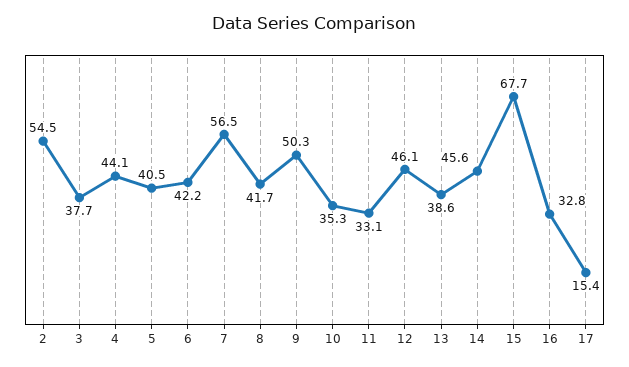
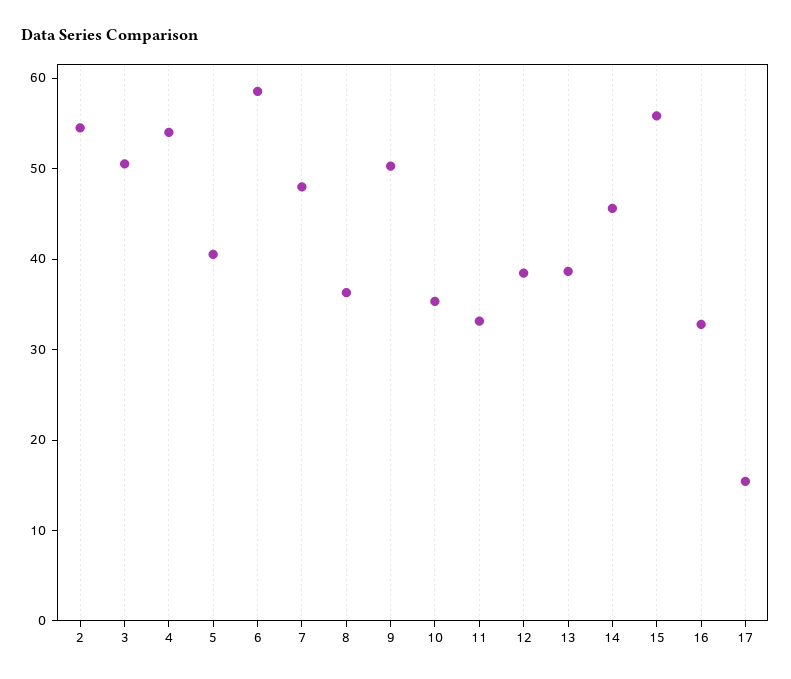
3: 37.7 -> 50
4: 44.1 -> 54
6: 42.2 -> 58
7: 56.5 -> 48
8: 41.7 -> 36
12: 46.1 -> 38
15: 67.7 -> 56

